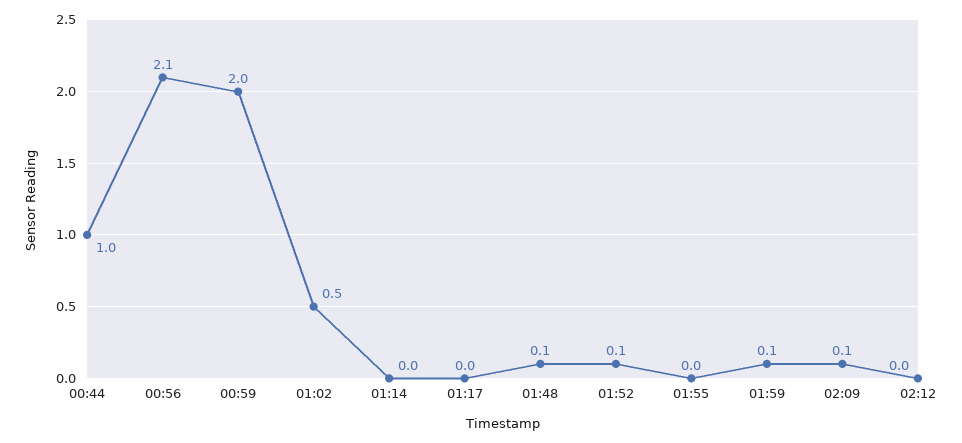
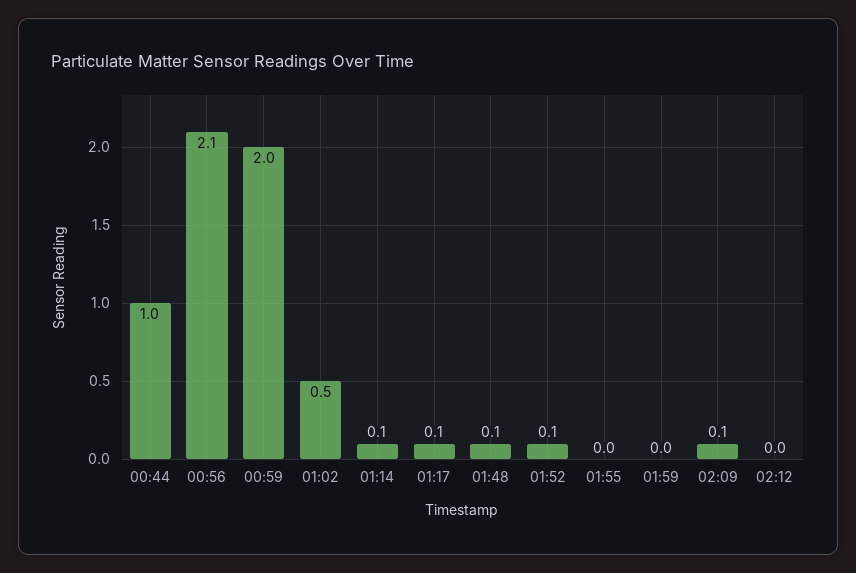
01:14: 0 -> 0.1
01:17: 0 -> 0.1
01:59: 0.1 -> 0

